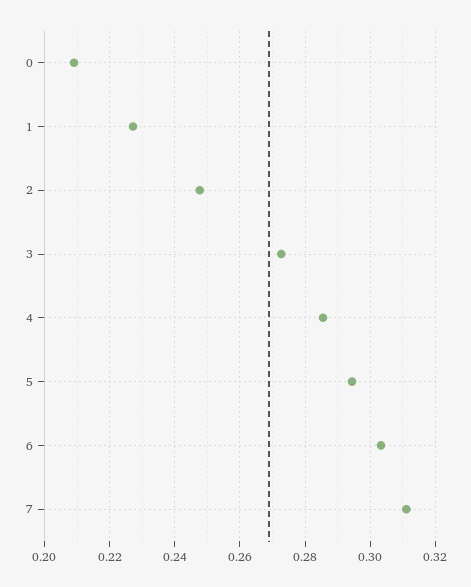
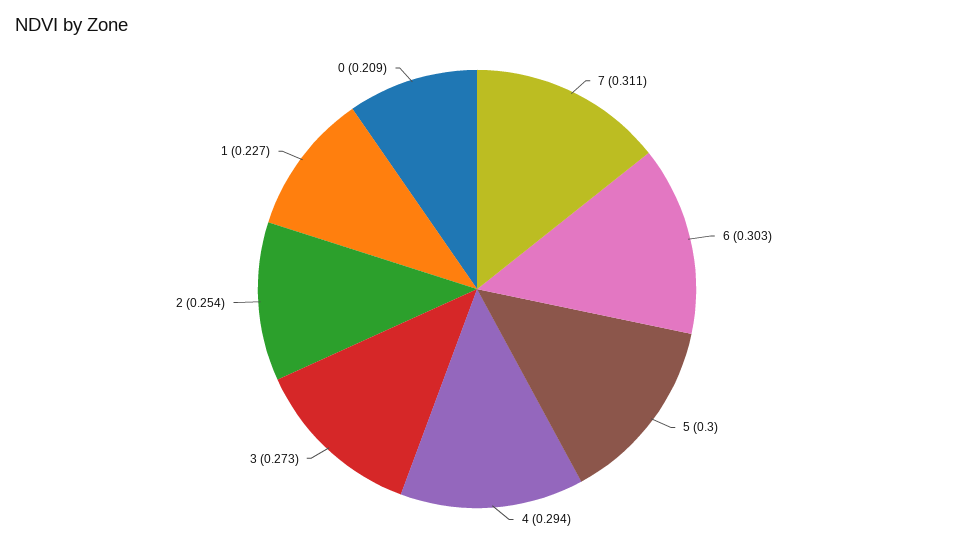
2: 0.248 -> 0.254
4: 0.286 -> 0.294
5: 0.294 -> 0.3

